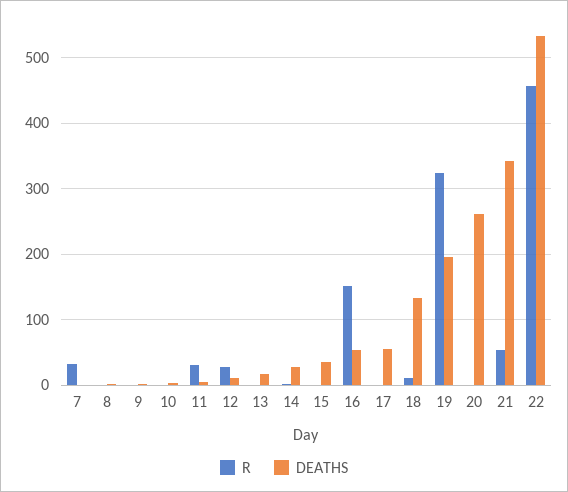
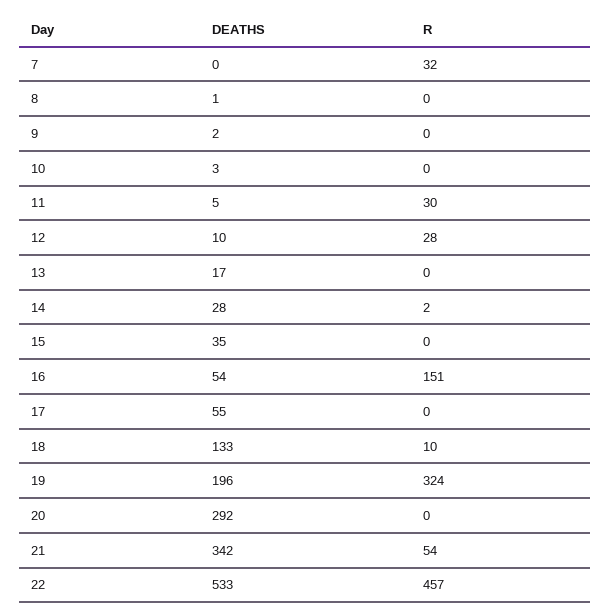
DEATHS, 20: 260 -> 292

